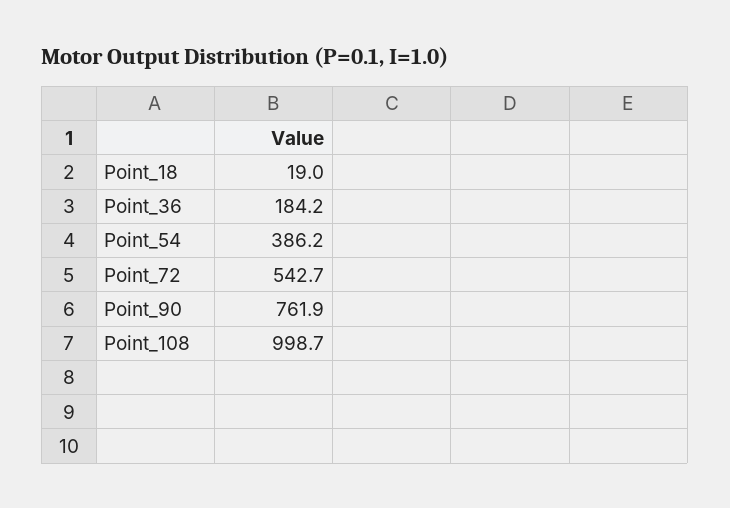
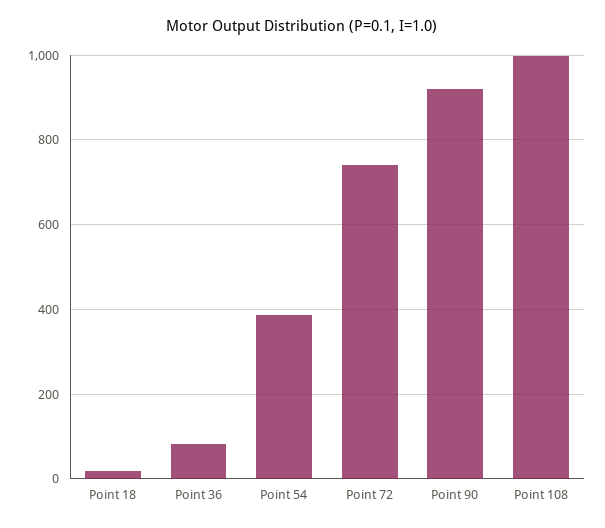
Point_36: 184.2 -> 80
Point_72: 542.7 -> 740
Point_90: 761.9 -> 920

